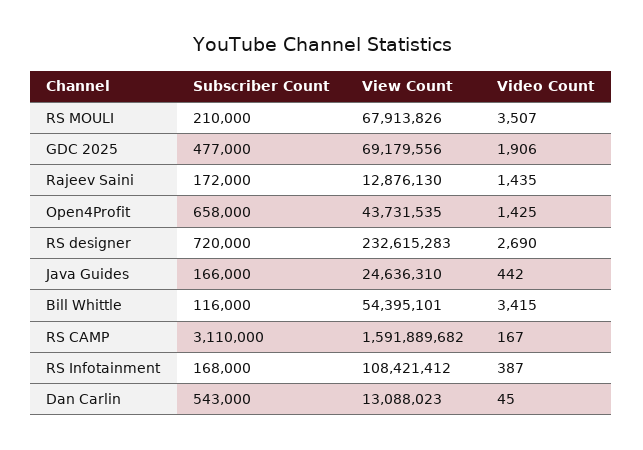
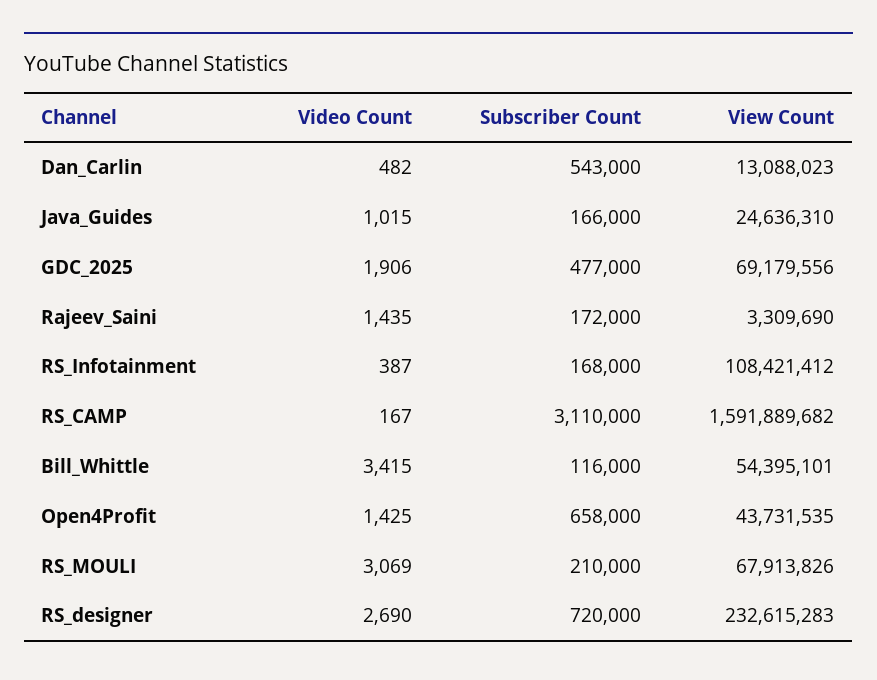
Video Count, RS MOULI: 3507 -> 3069
View Count, Rajeev Saini: 12876130 -> 3309690
Video Count, Java Guides: 442 -> 1015
Video Count, Dan Carlin: 45 -> 482

